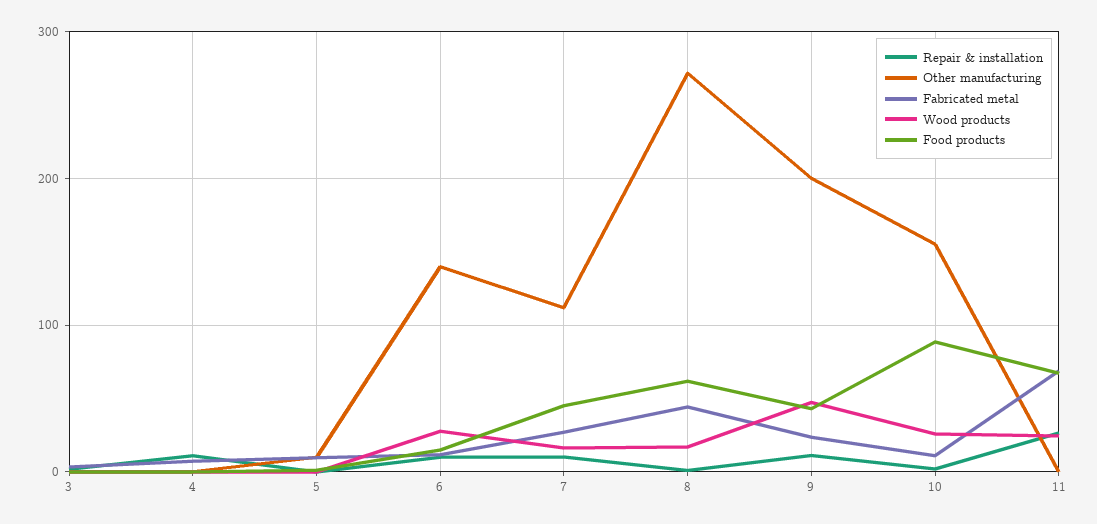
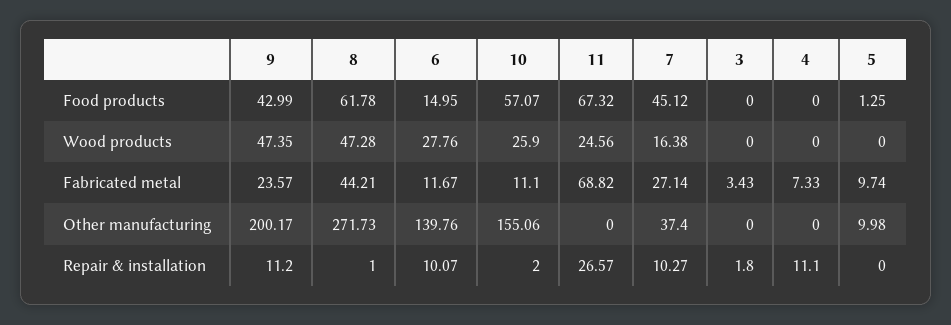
Other manufacturing, 7: 110 -> 37.4
Wood products, 8: 20 -> 47.28
Food products, 10: 90 -> 57.07

